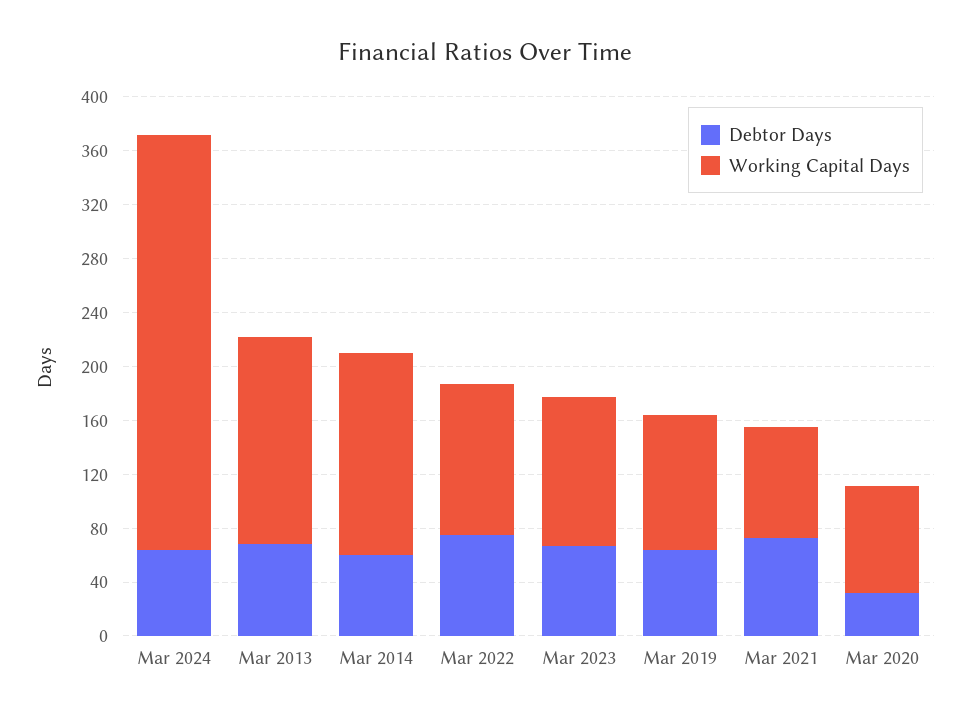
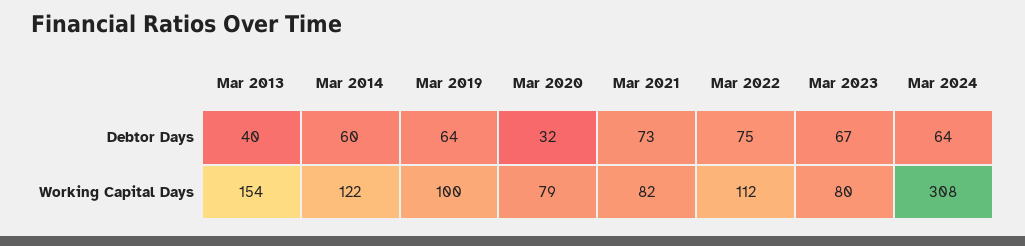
Debtor Days, Mar 2013: 70 -> 40
Working Capital Days, Mar 2014: 150 -> 122
Working Capital Days, Mar 2023: 110 -> 80

